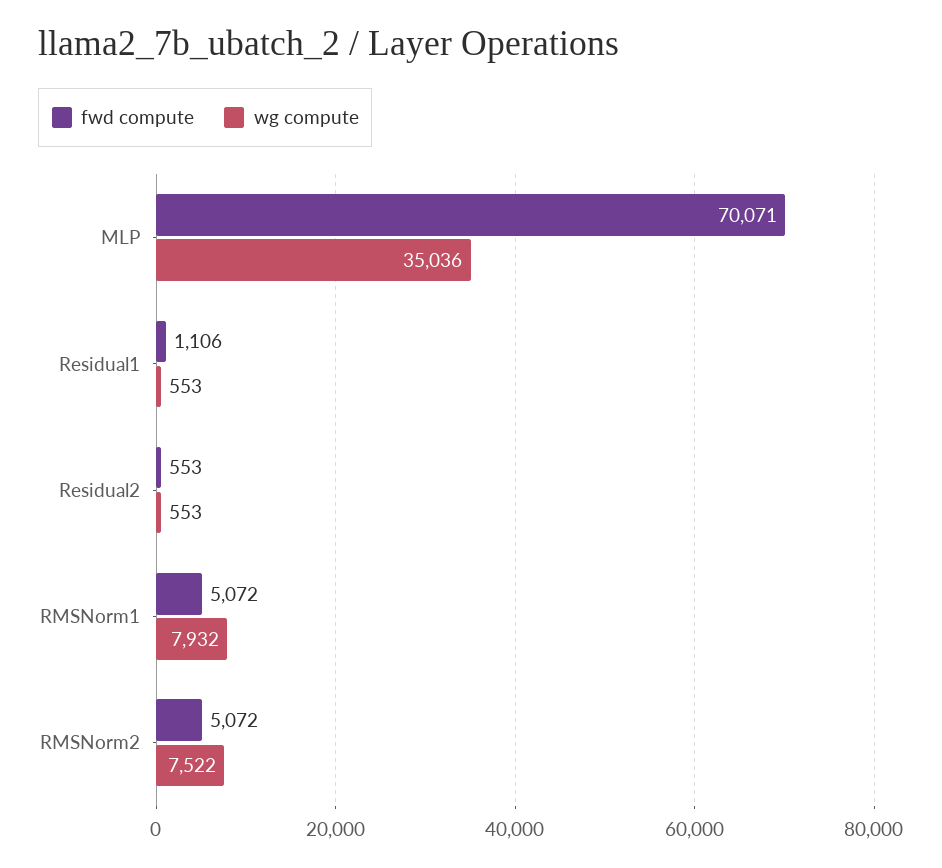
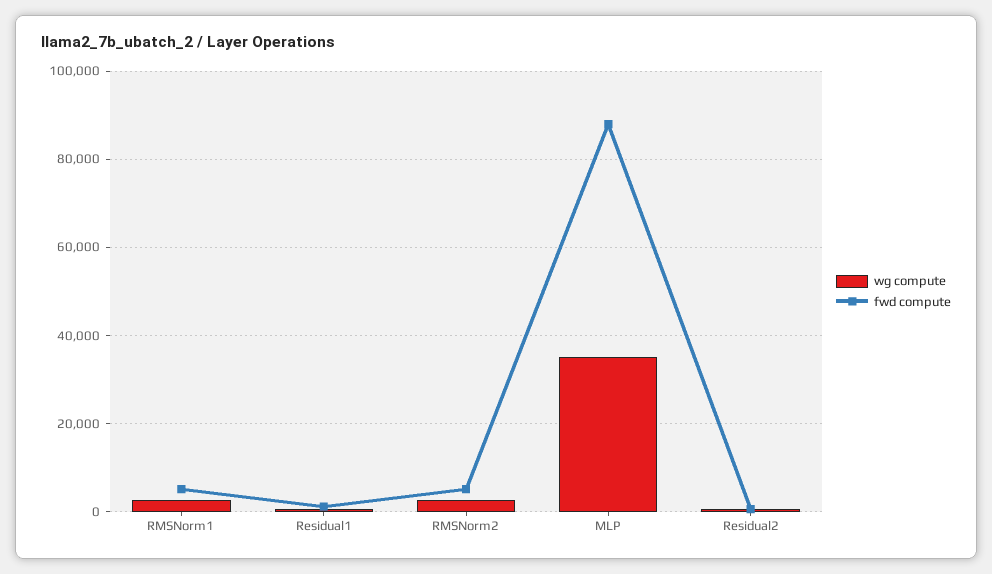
fwd compute, MLP: 70071 -> 88000
wg compute, RMSNorm1: 7932 -> 2000
wg compute, RMSNorm2: 7522 -> 2000

